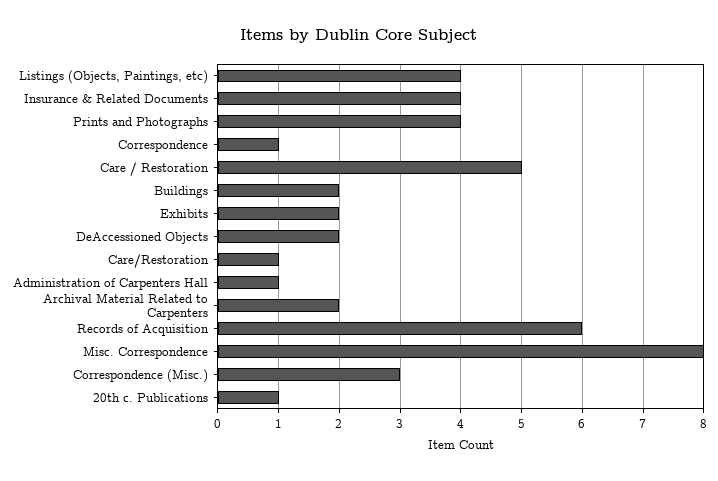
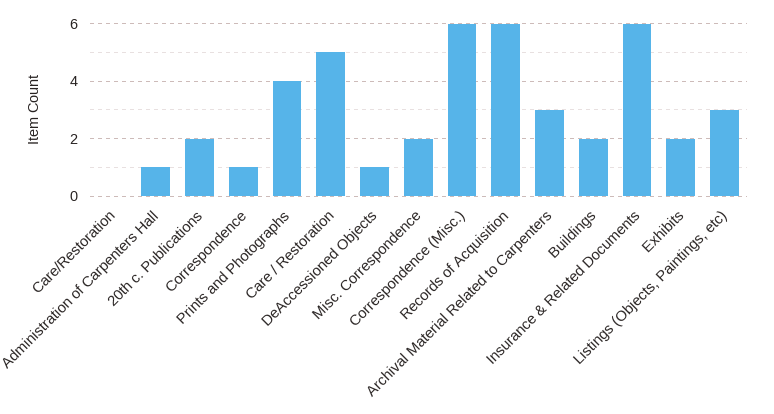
Listings (Objects, Paintings, etc): 4 -> 3
Insurance & Related Documents: 4 -> 6
DeAccessioned Objects: 2 -> 1
Care/Restoration: 1 -> 0
Archival Material Related to Carpenters: 2 -> 3
Misc. Correspondence: 8 -> 2
Correspondence (Misc.): 3 -> 6
20th c. Publications: 1 -> 2

